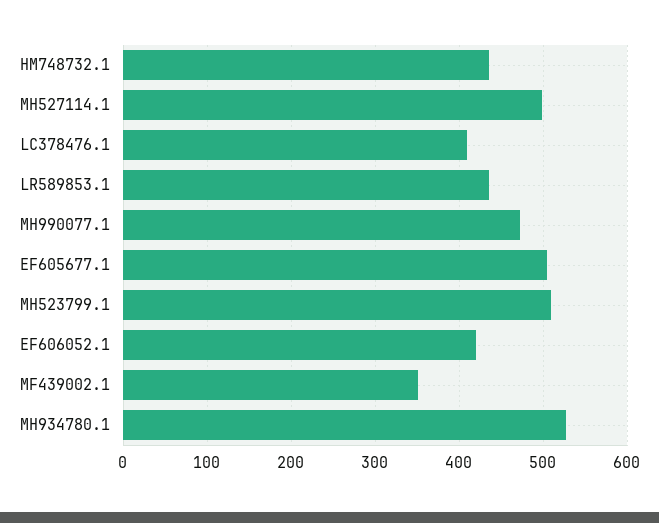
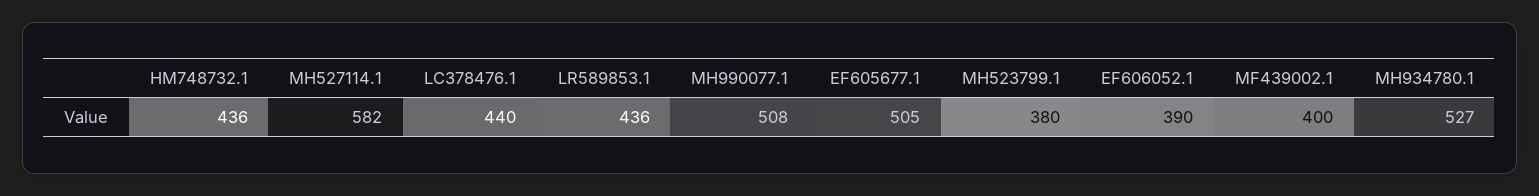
MH527114.1: 500 -> 582
LC378476.1: 410 -> 440
MH990077.1: 470 -> 508
MH523799.1: 510 -> 380
EF606052.1: 420 -> 390
MF439002.1: 350 -> 400

